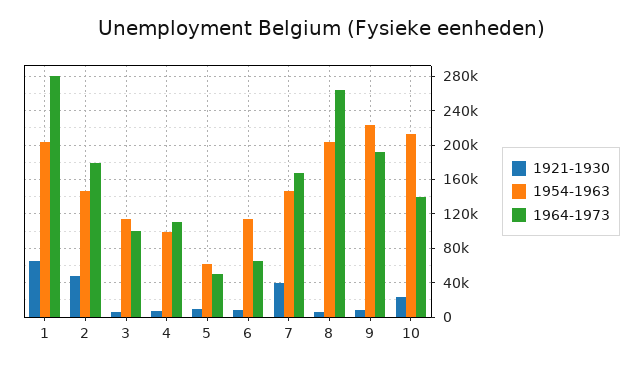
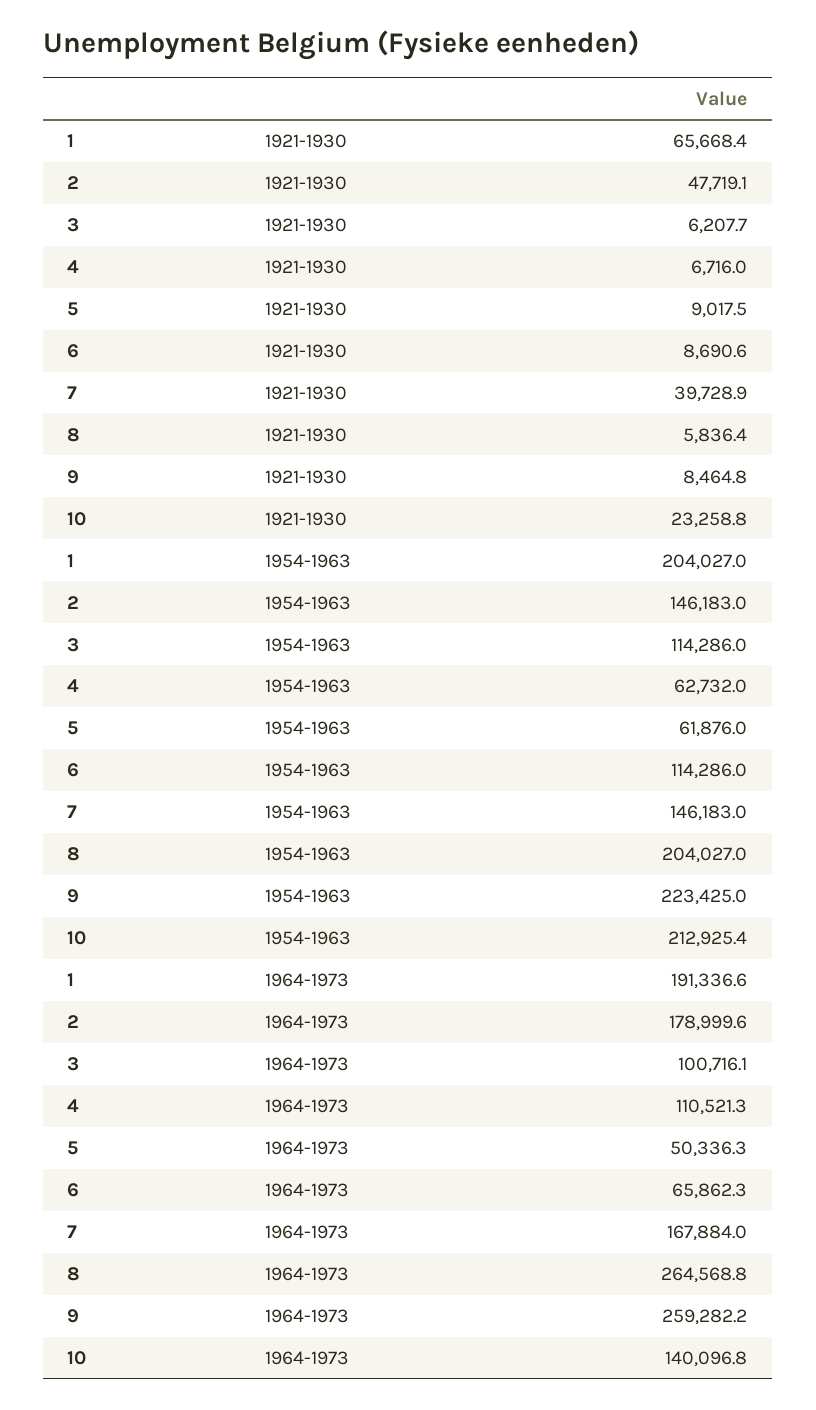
1964-1973, 1: 280000 -> 191336.6
1954-1963, 4: 100000 -> 62732
1964-1973, 9: 190000 -> 259282.2

